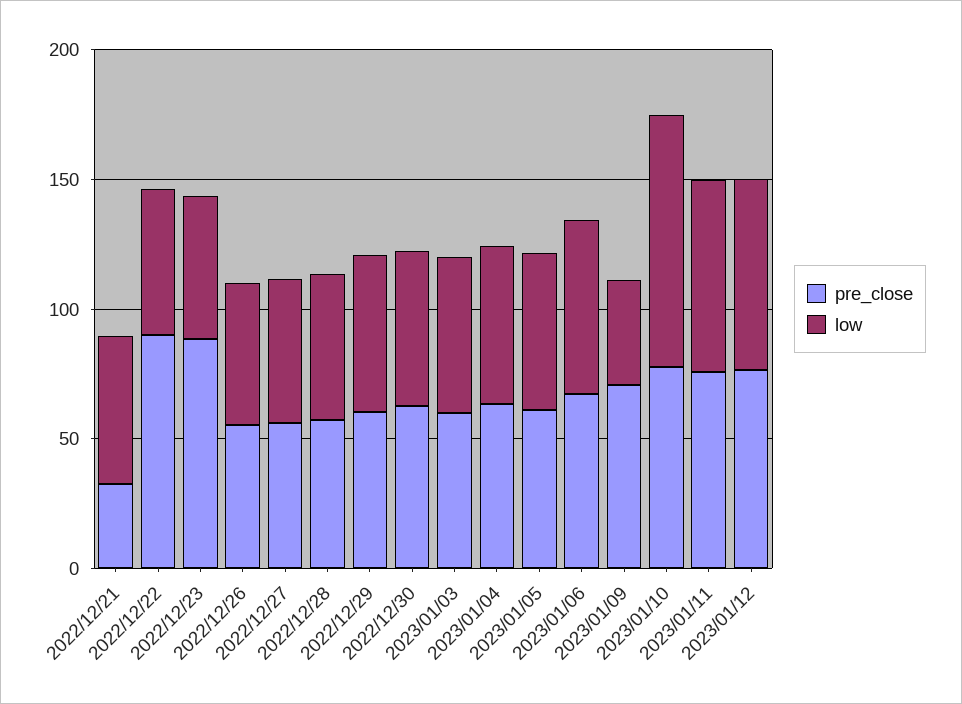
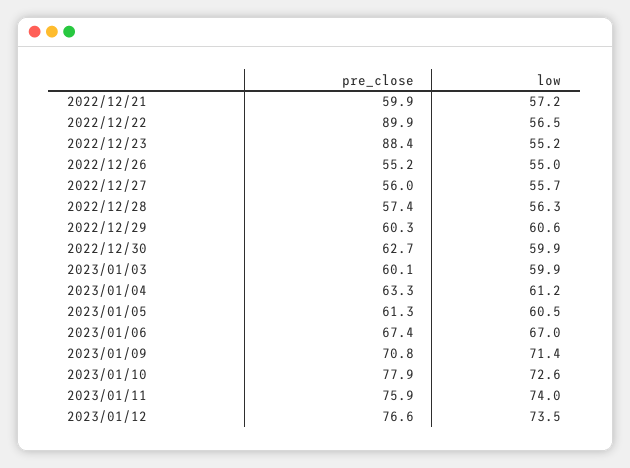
pre_close, 2022/12/21: 30 -> 59.9
low, 2023/01/09: 40 -> 71.4
low, 2023/01/10: 100 -> 72.6

